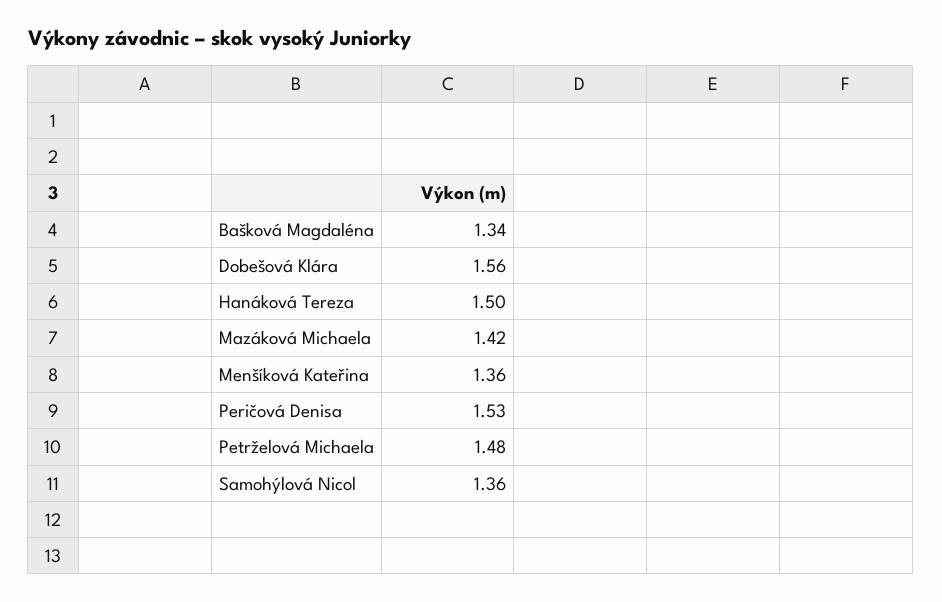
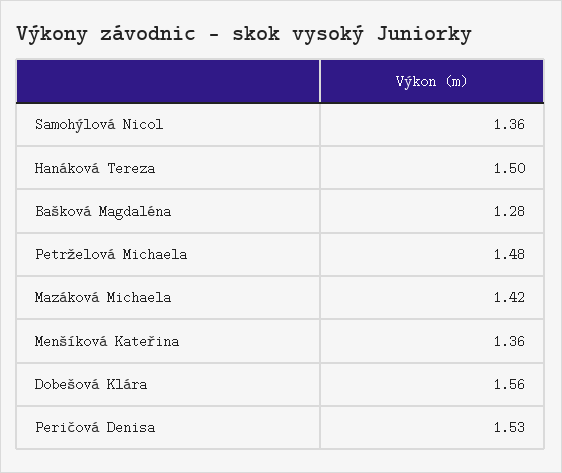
Bašková Magdaléna: 1.34 -> 1.28

